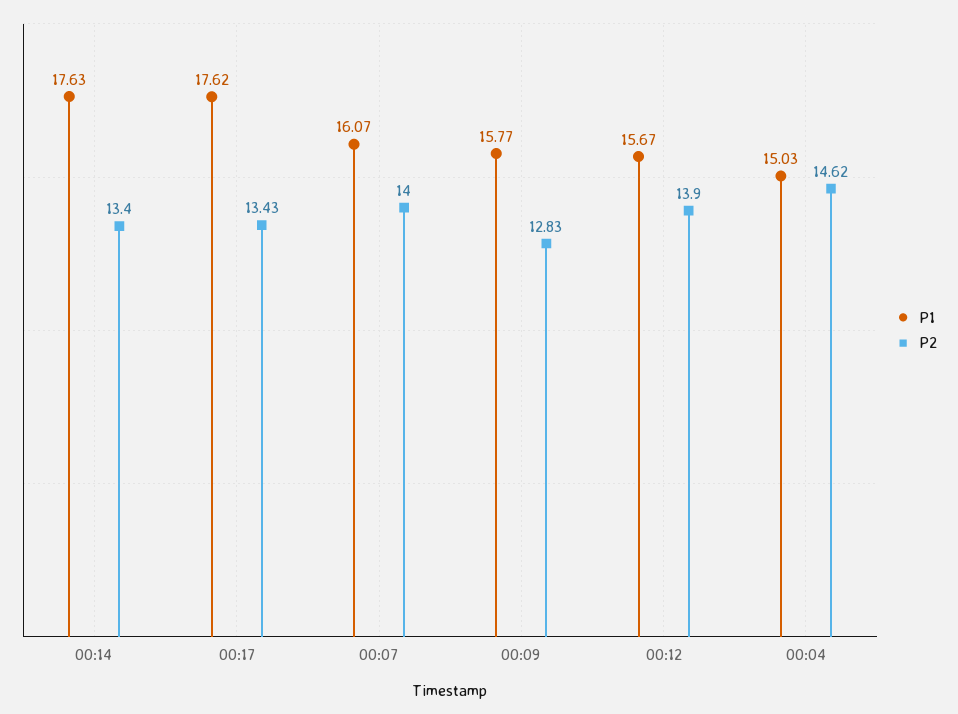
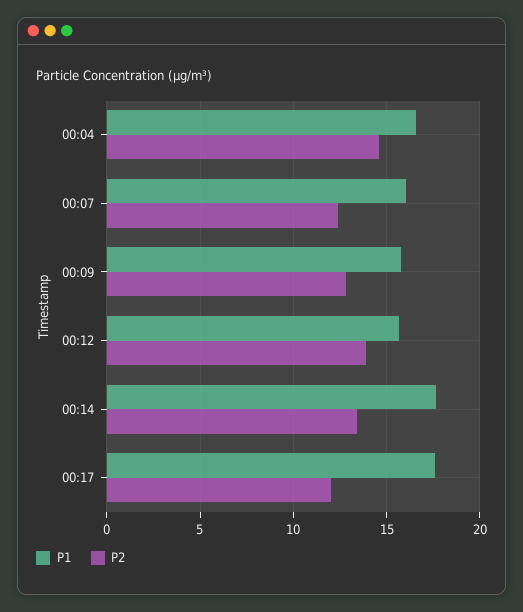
P2, 00:17: 13.43 -> 12
P2, 00:07: 14 -> 12.5
P1, 00:04: 15.03 -> 16.5

